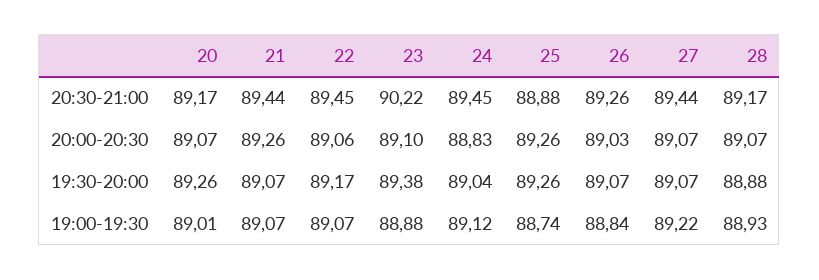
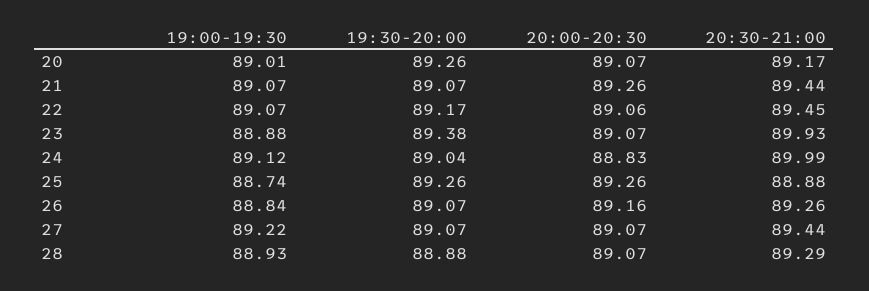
23, 20:30-21:00: 90.22 -> 89.93
24, 20:30-21:00: 89.45 -> 89.99
28, 20:30-21:00: 89.17 -> 89.29
23, 20:00-20:30: 89.1 -> 89.07
26, 20:00-20:30: 89.03 -> 89.16

